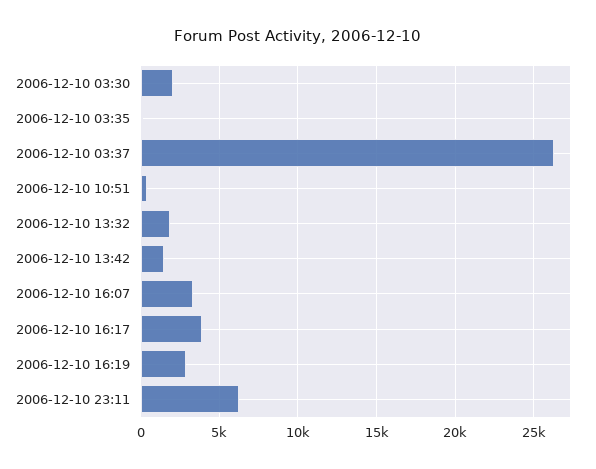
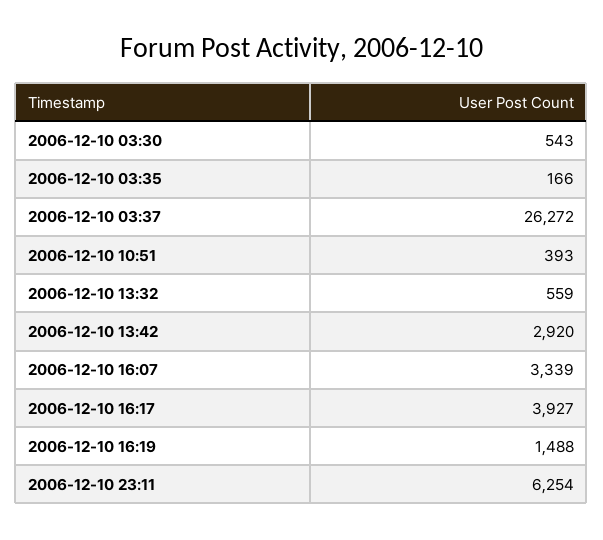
2006-12-10 03:30: 2000 -> 543
2006-12-10 13:32: 2000 -> 559
2006-12-10 13:42: 1500 -> 2920
2006-12-10 16:19: 3000 -> 1488

